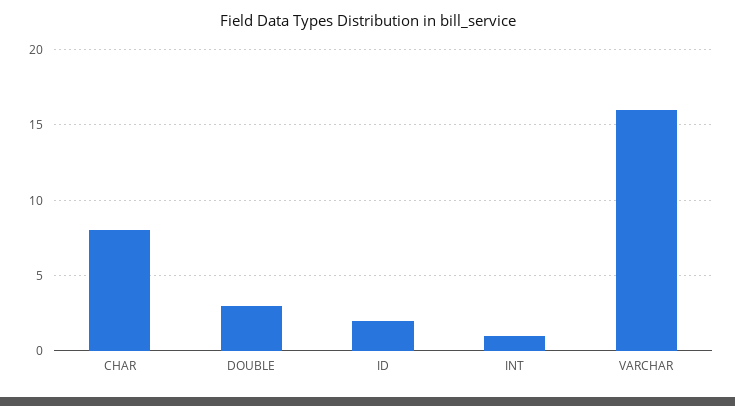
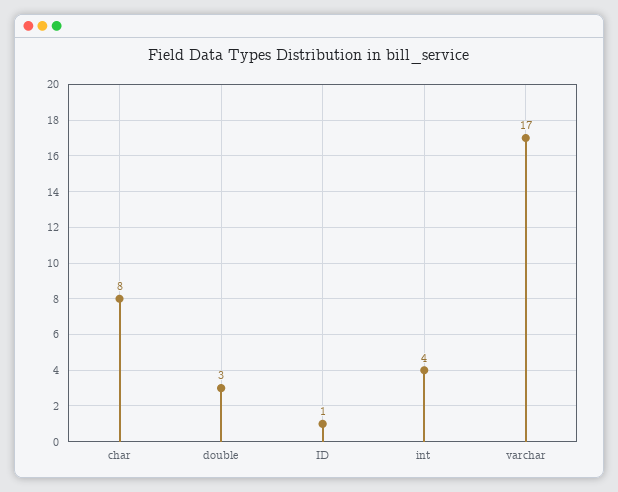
ID: 2 -> 1
INT: 1 -> 4
VARCHAR: 16 -> 17

